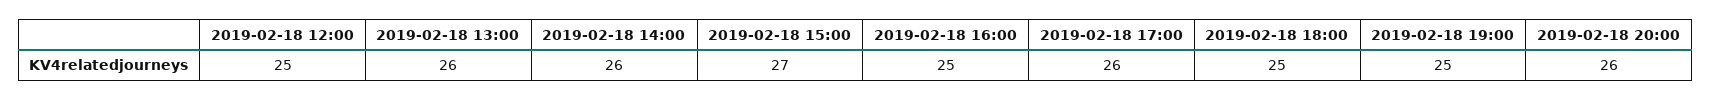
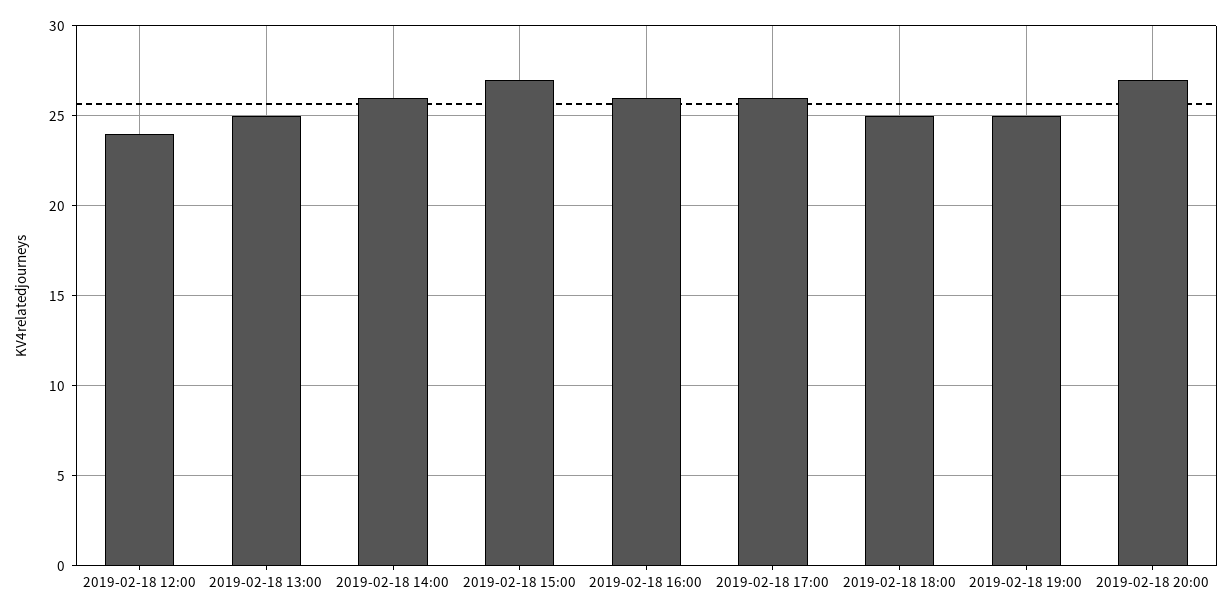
2019-02-18 12:00: 25 -> 24
2019-02-18 13:00: 26 -> 25
2019-02-18 16:00: 25 -> 26
2019-02-18 20:00: 26 -> 27

